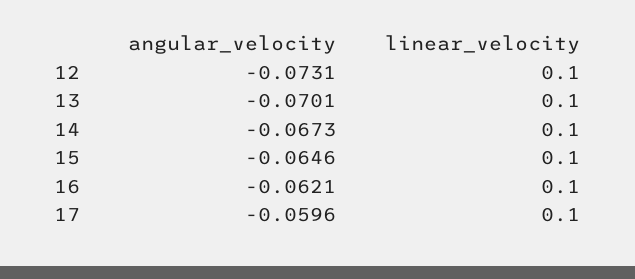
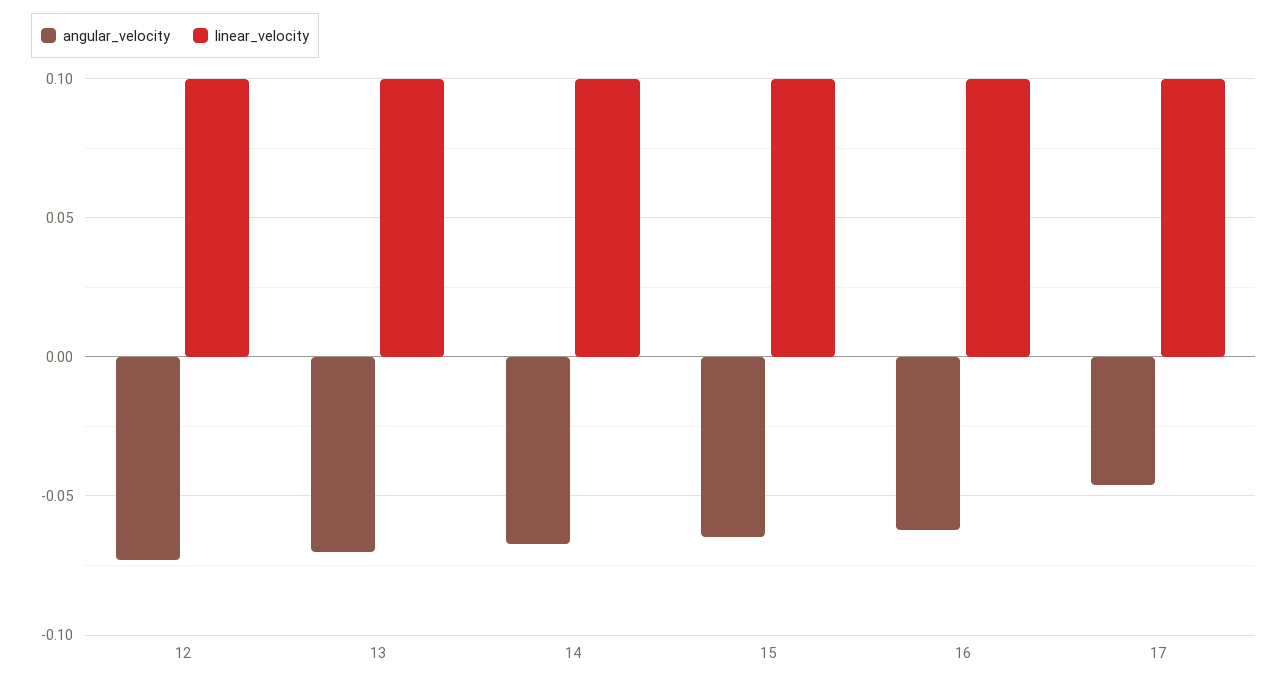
angular_velocity, 17: -0.0596 -> -0.045

